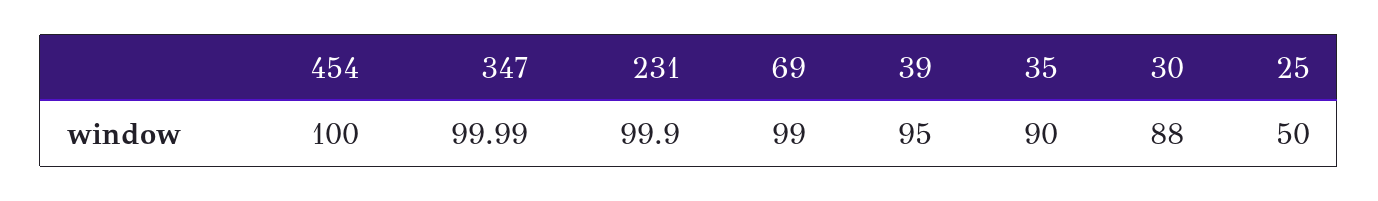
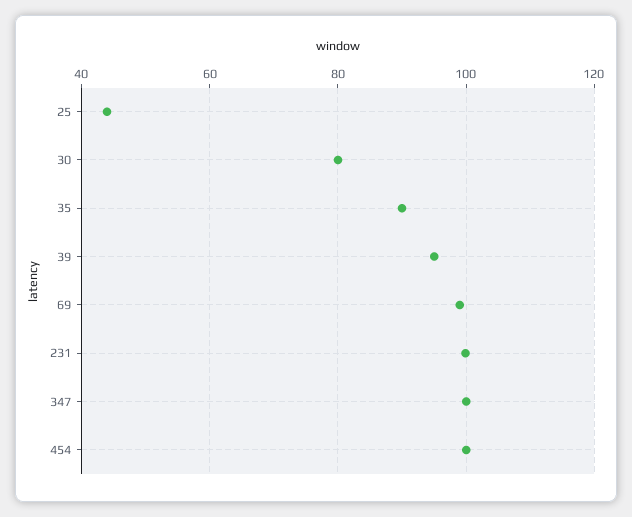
30: 88 -> 80
25: 50 -> 44

